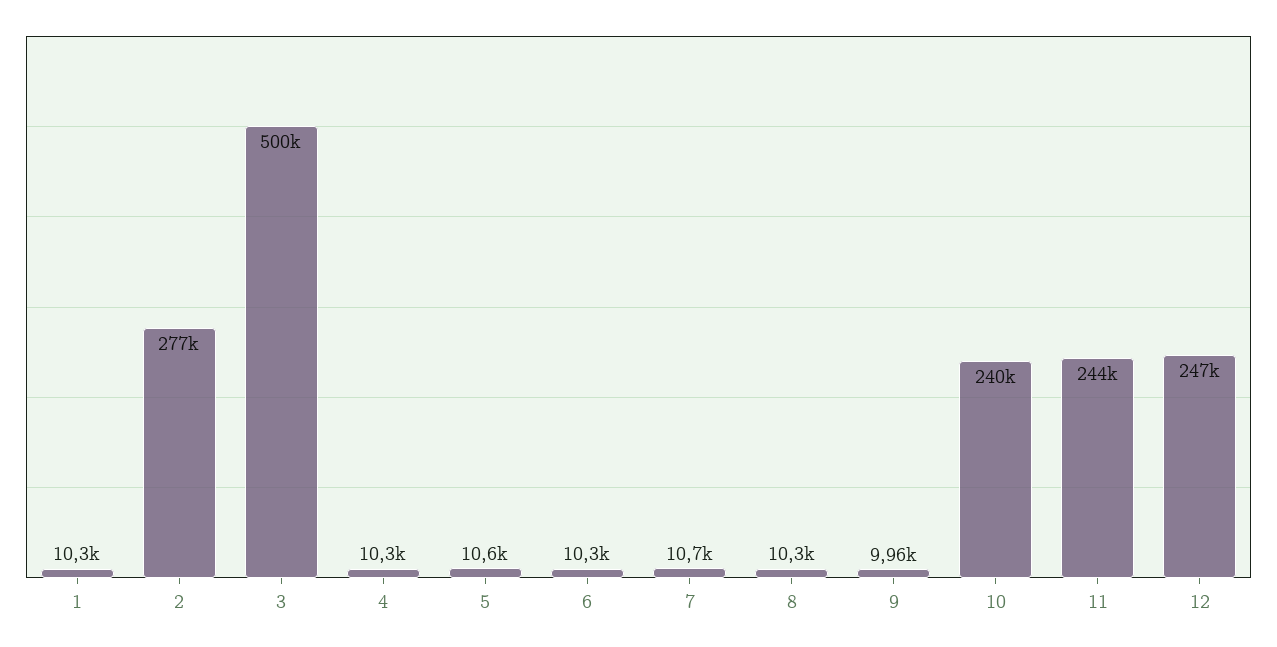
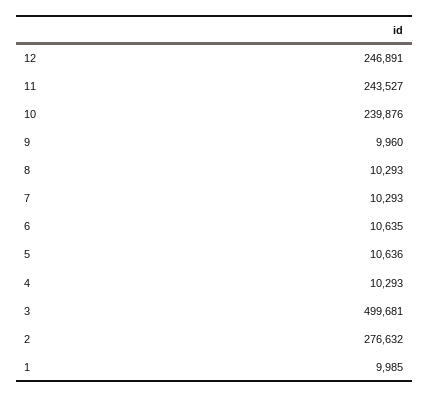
1: 10300 -> 9985
6: 10300 -> 10635
7: 10700 -> 10293

